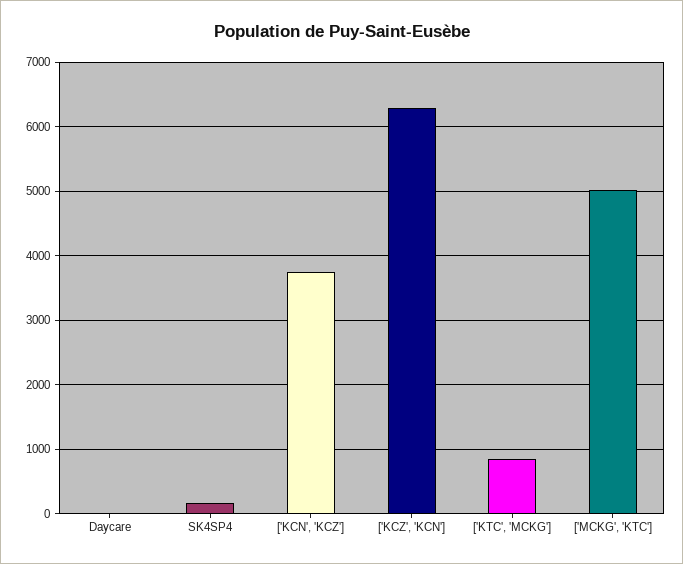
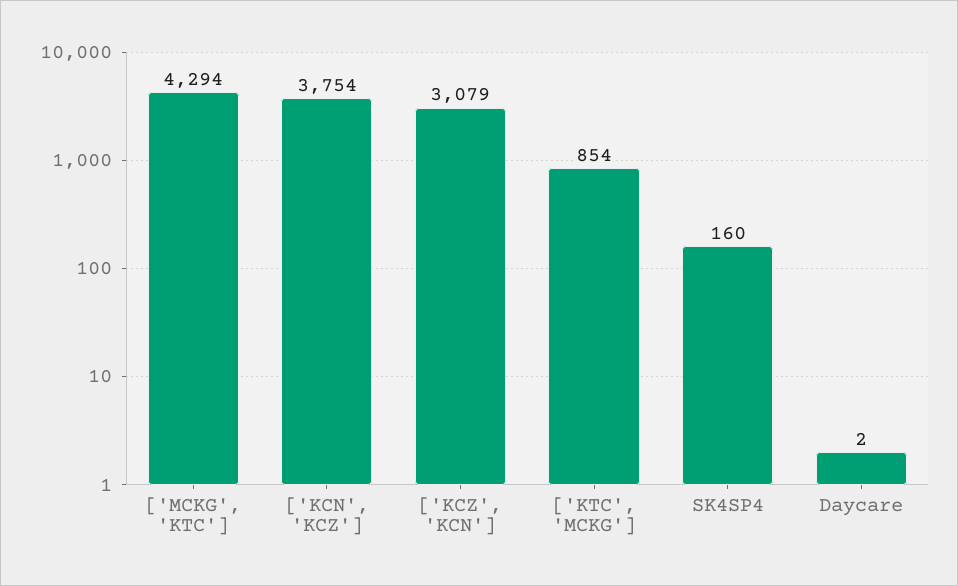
['KCZ', 'KCN']: 6300 -> 3079
['MCKG', 'KTC']: 5000 -> 4294

